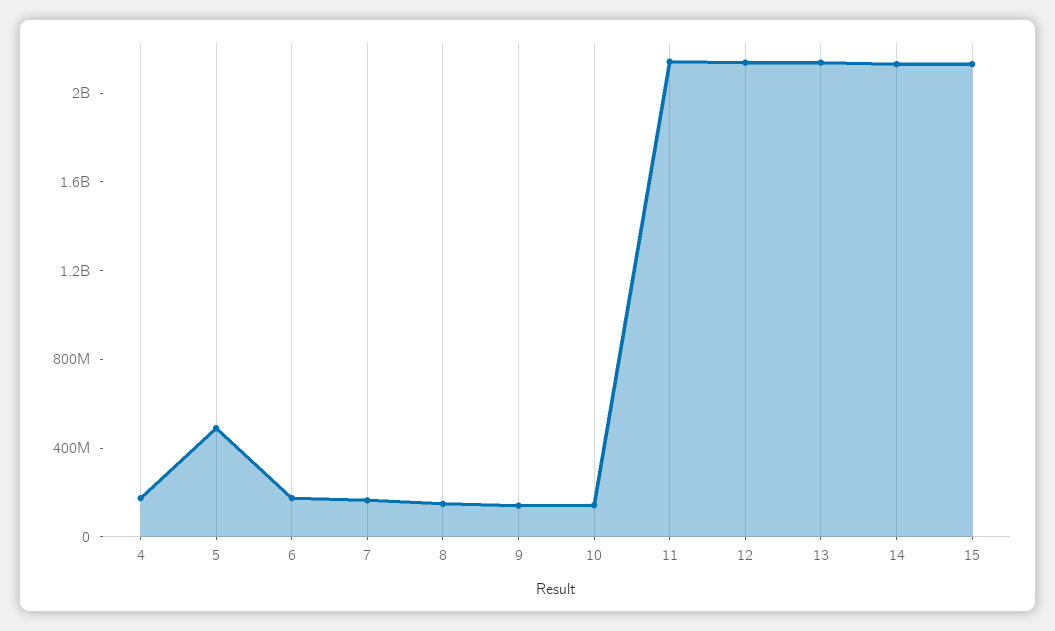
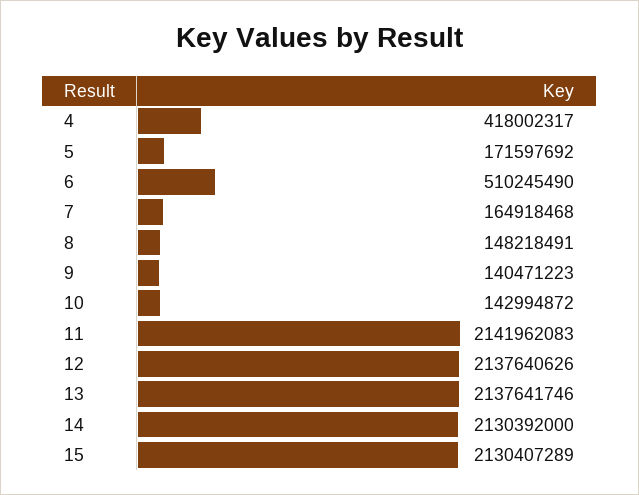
4: 200000000 -> 418002317
5: 500000000 -> 171597692
6: 200000000 -> 510245490

